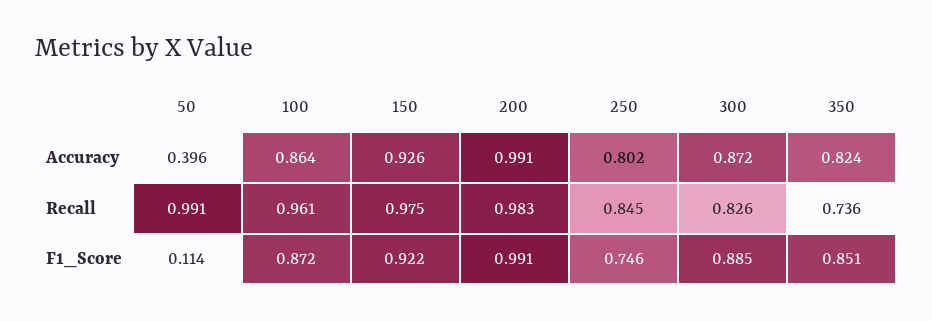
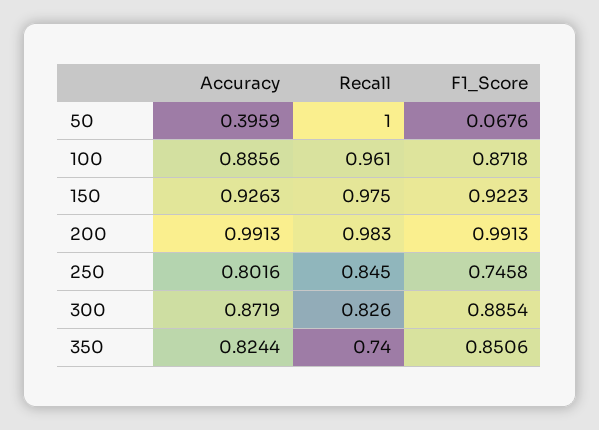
100, Accuracy: 0.864 -> 0.8856
50, Recall: 0.991 -> 1
350, Recall: 0.736 -> 0.74
50, F1_Score: 0.114 -> 0.0676

